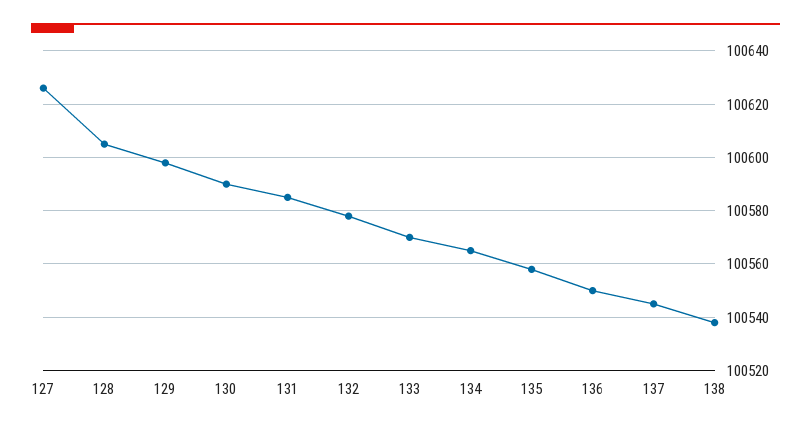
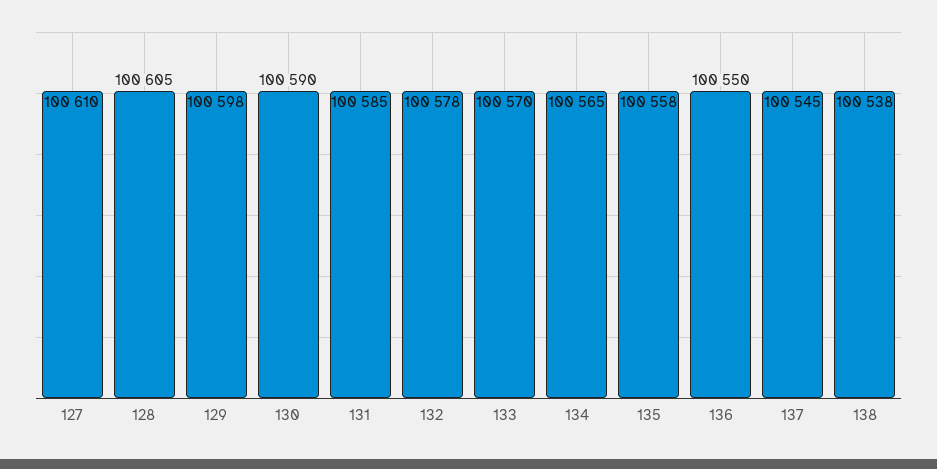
127: 100625 -> 100610

